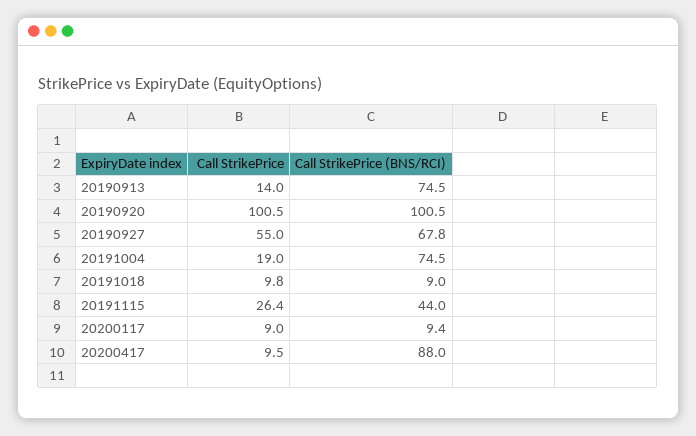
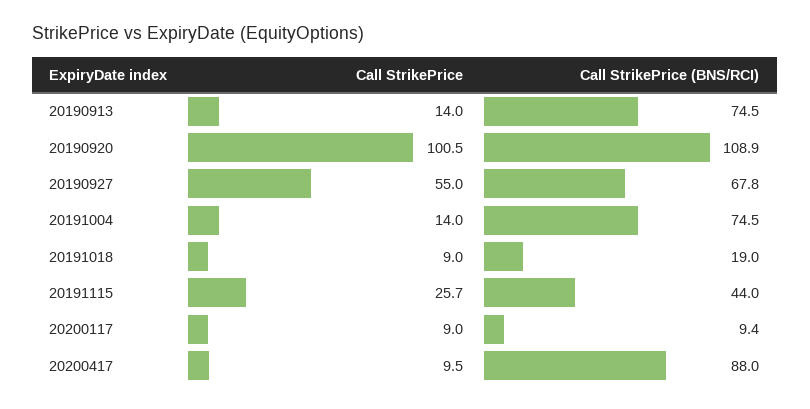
Call StrikePrice (BNS/RCI), 20190920: 100.5 -> 108.9
Call StrikePrice, 20191004: 19 -> 14
Call StrikePrice, 20191018: 9.8 -> 9
Call StrikePrice (BNS/RCI), 20191018: 9 -> 19
Call StrikePrice, 20191115: 26.4 -> 25.7

